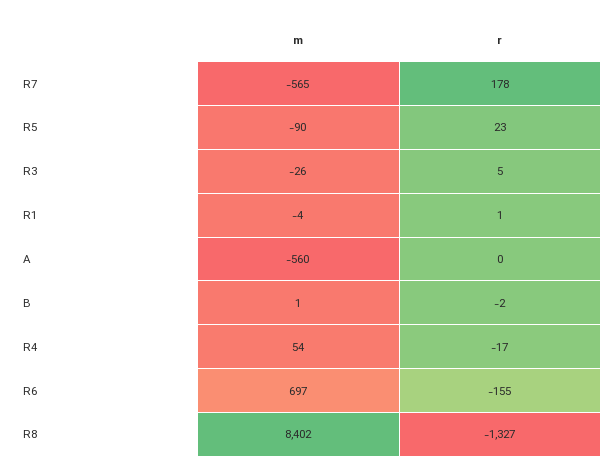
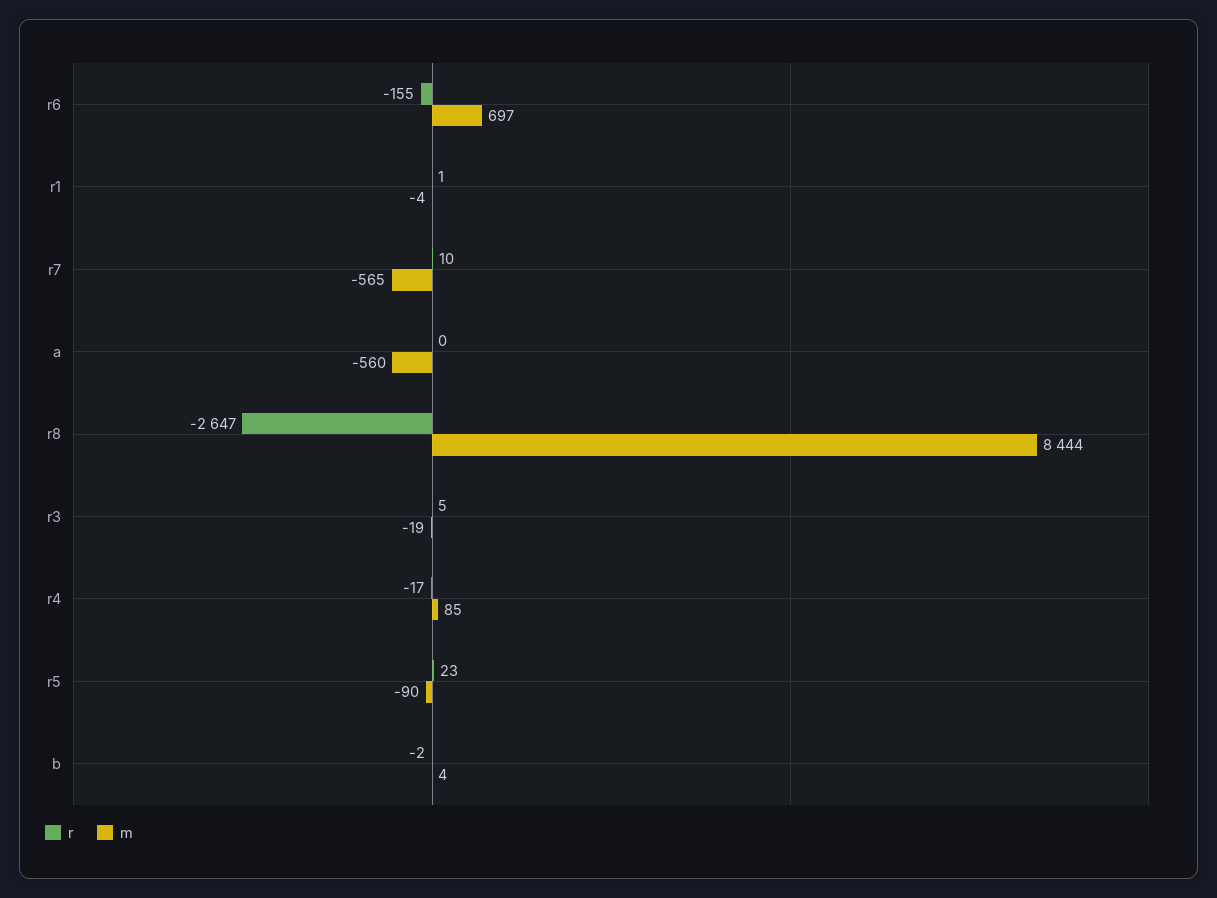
r, R7: 178 -> 10
m, R3: -26 -> -19
m, B: 1 -> 4
m, R4: 54 -> 85
m, R8: 8402 -> 8444
r, R8: -1327 -> -2647

